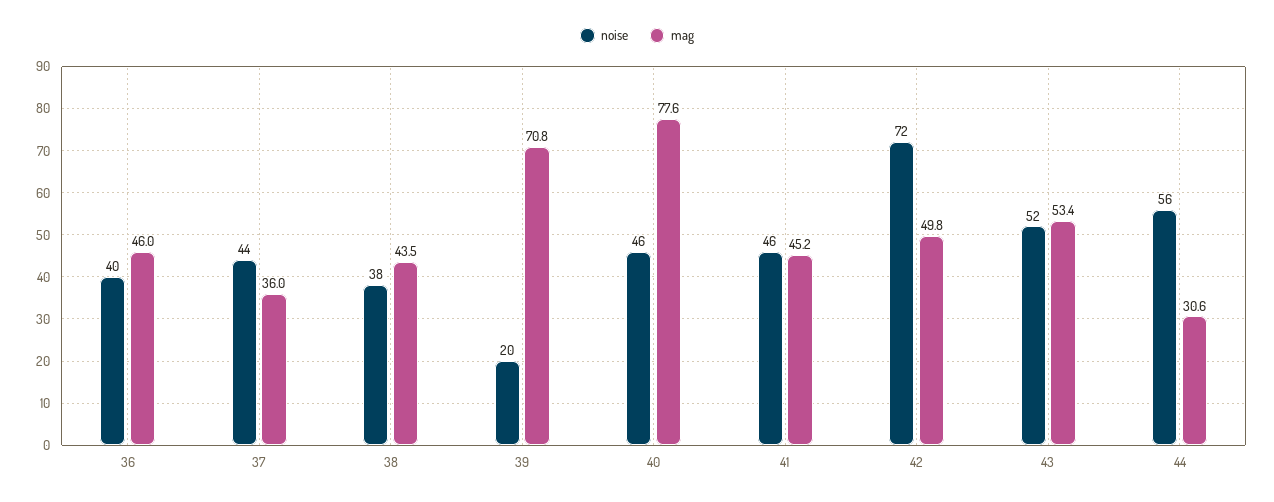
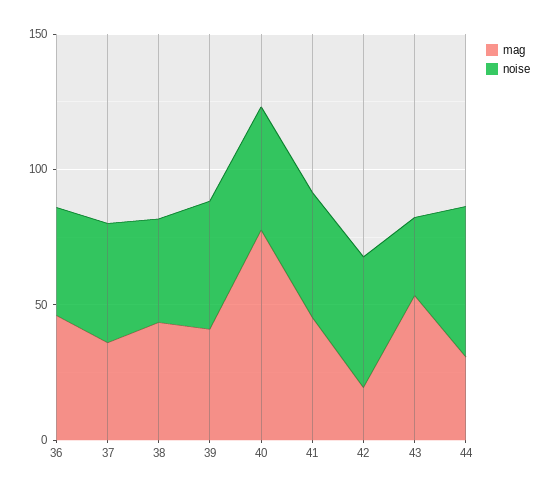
noise, 39: 20 -> 50
mag, 39: 70.8 -> 40
noise, 42: 72 -> 50
mag, 42: 49.8 -> 20
noise, 43: 52 -> 30

